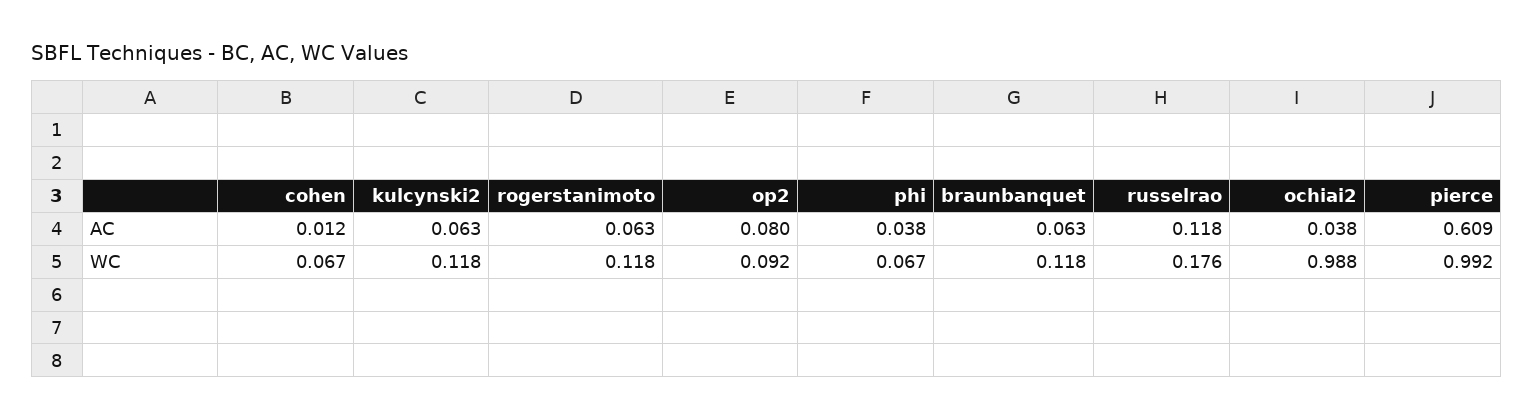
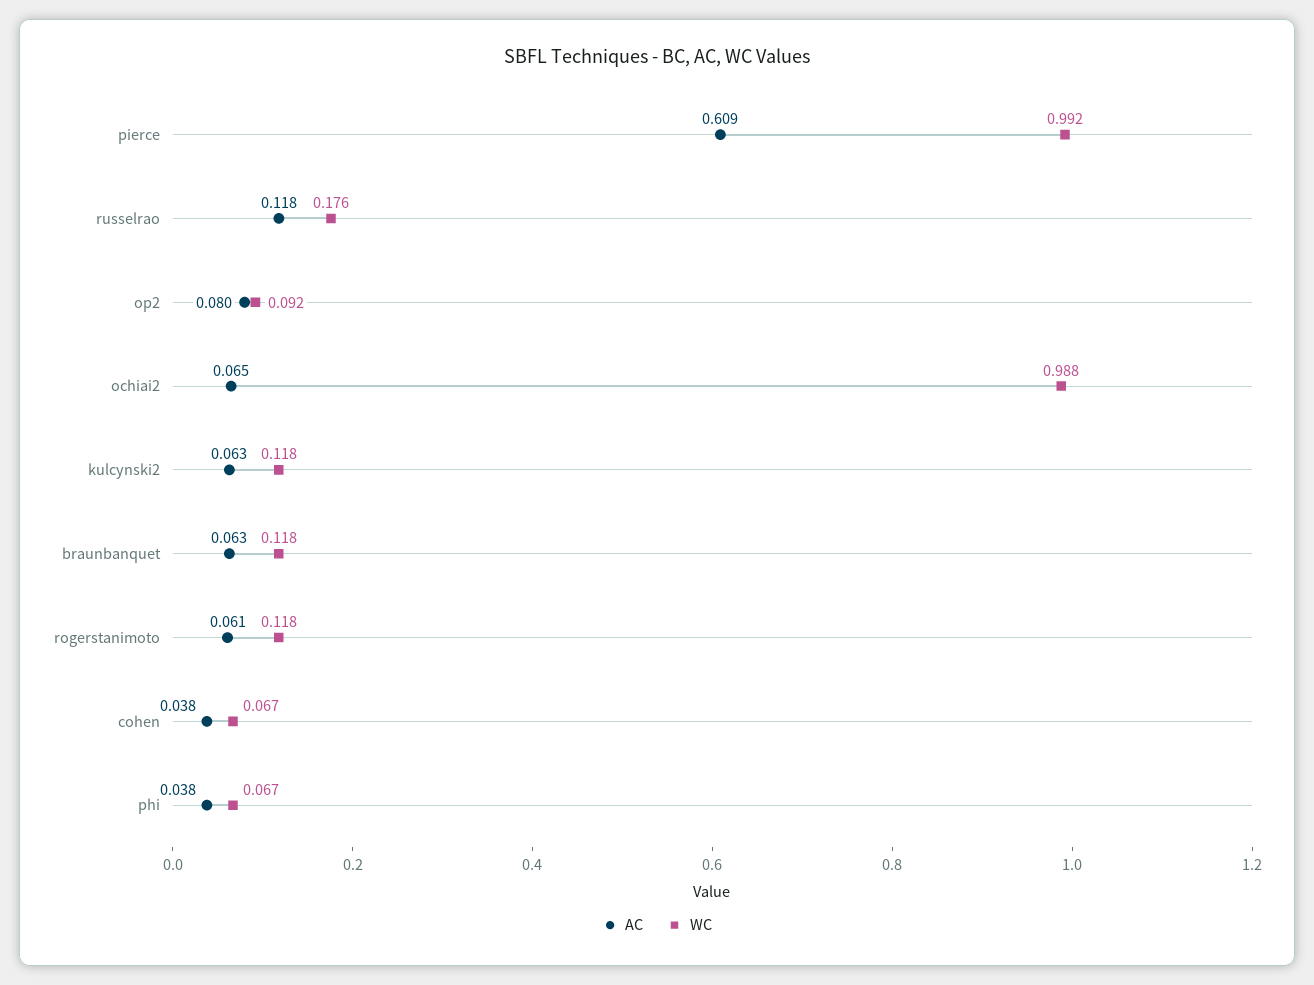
AC, cohen: 0.012 -> 0.038
AC, rogerstanimoto: 0.063 -> 0.061
AC, ochiai2: 0.038 -> 0.065

